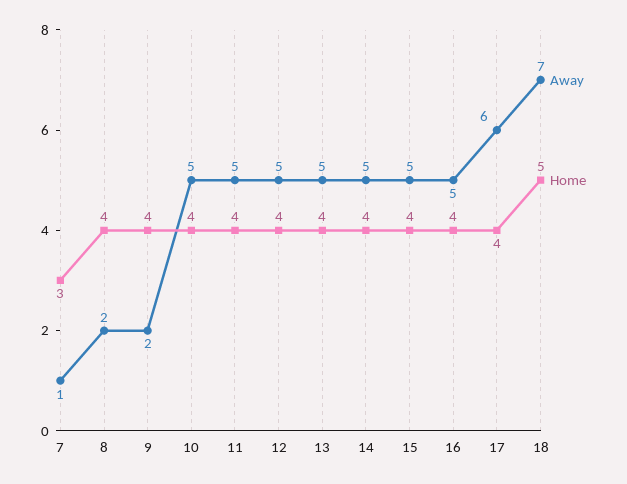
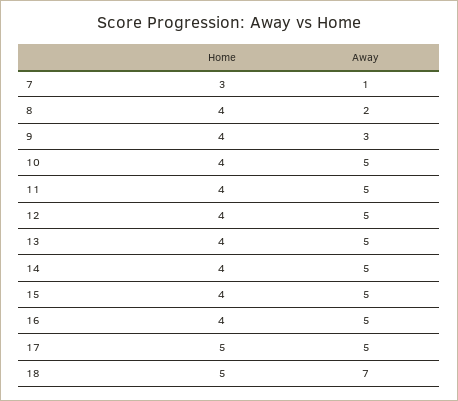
Away, 9: 2 -> 3
Away, 17: 6 -> 5
Home, 17: 4 -> 5

